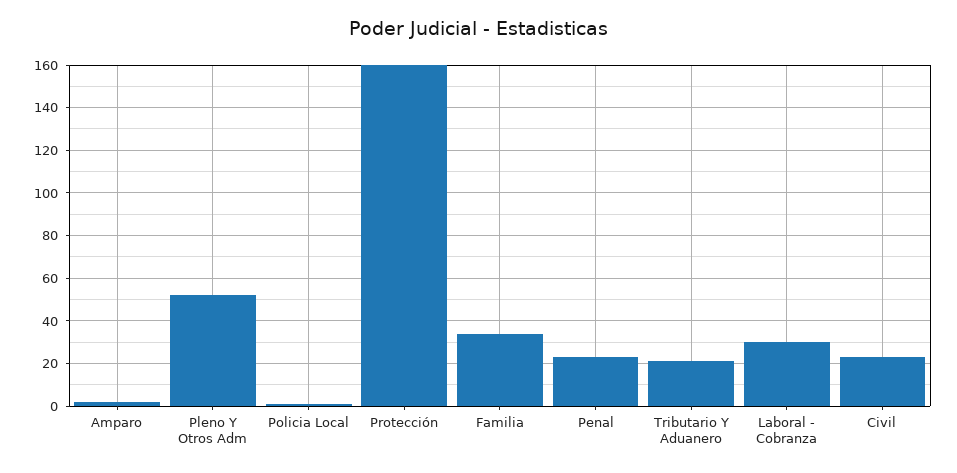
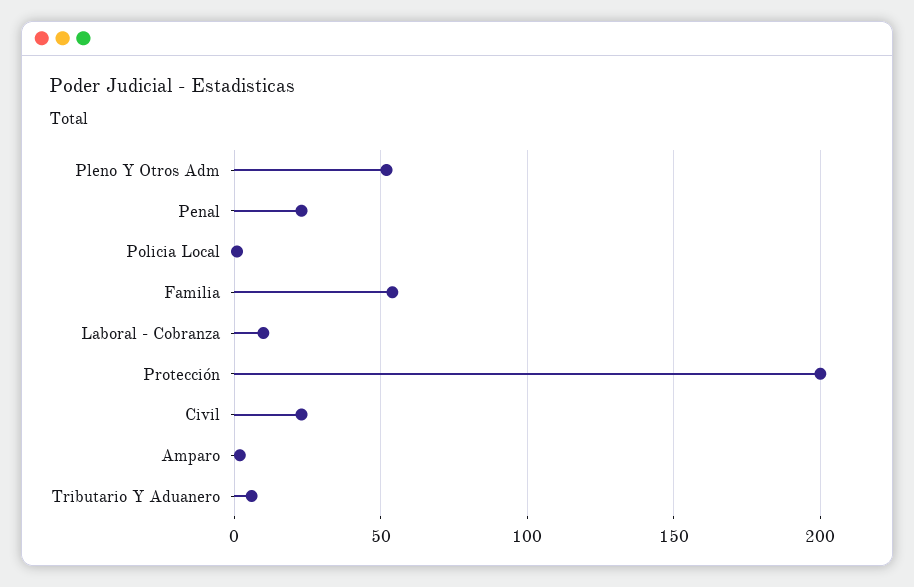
Protección: 160 -> 200
Familia: 35 -> 55
Tributario Y Aduanero: 20 -> 5
Laboral - Cobranza: 30 -> 10

